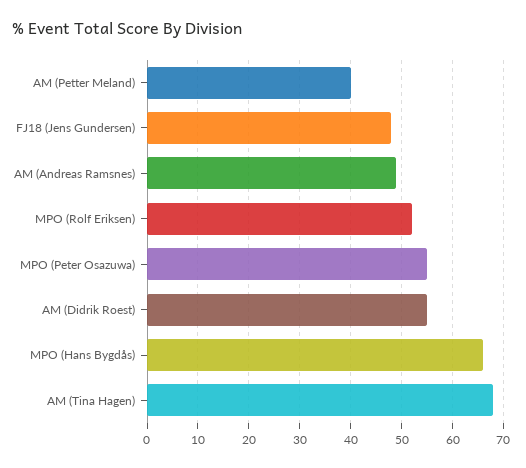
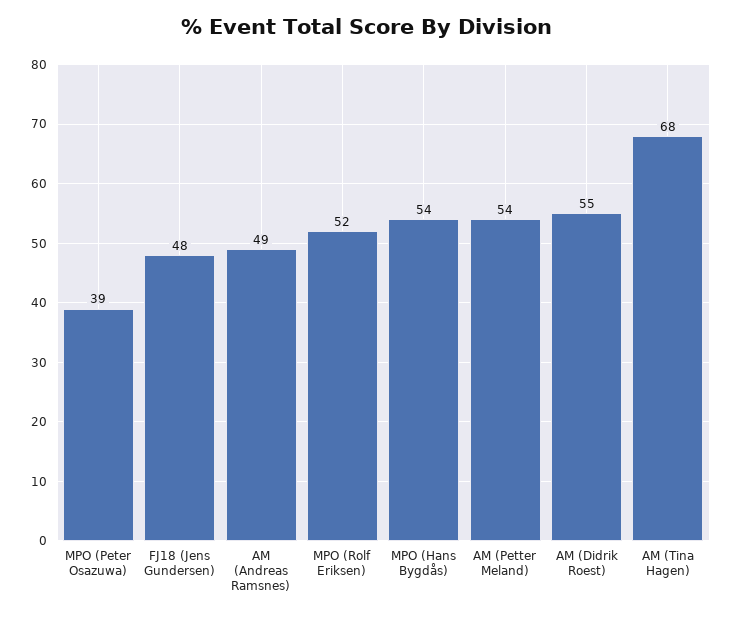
AM (Petter Meland): 40 -> 54
MPO (Peter Osazuwa): 55 -> 39
MPO (Hans Bygdås): 65 -> 54

